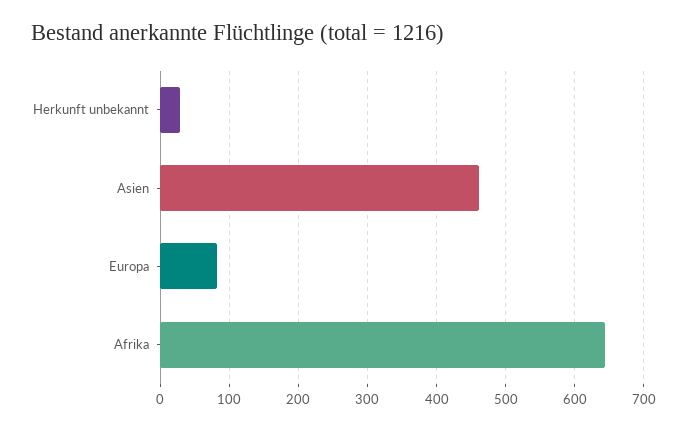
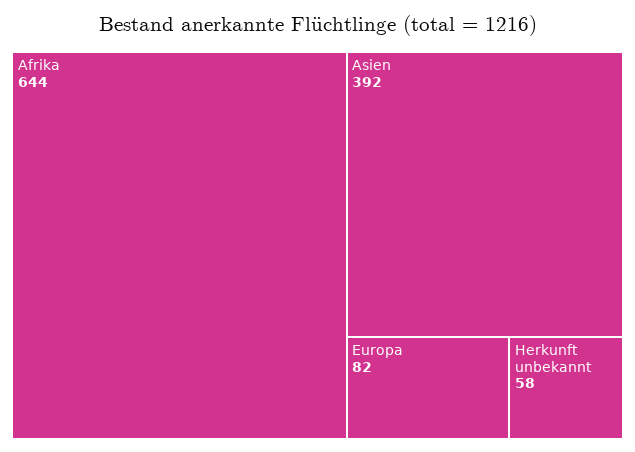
Herkunft unbekannt: 30 -> 58
Asien: 460 -> 392

